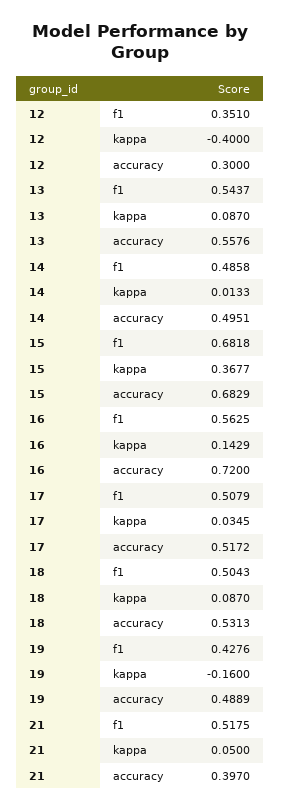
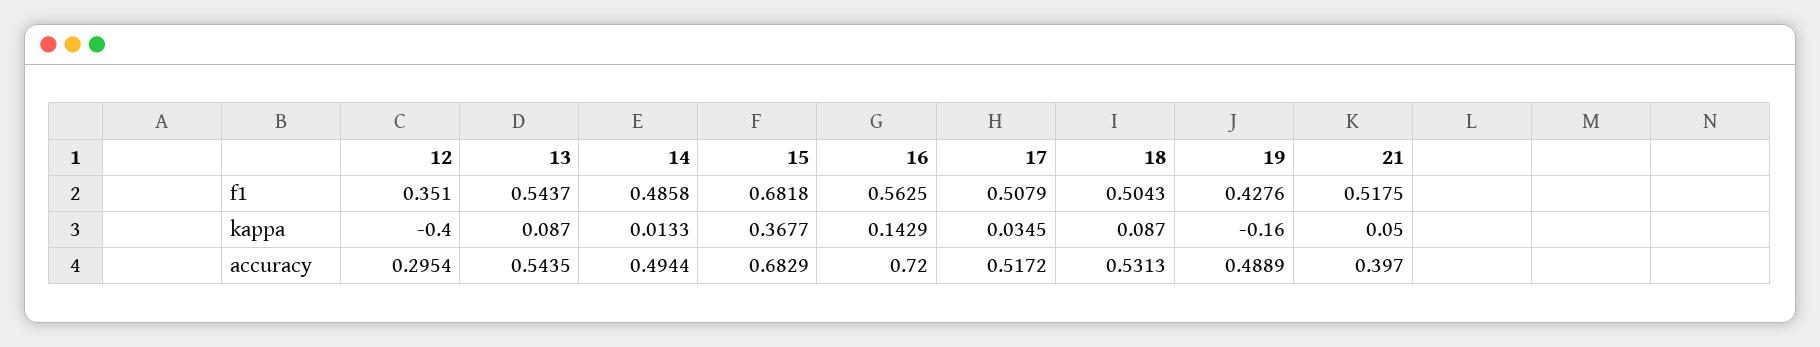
12, accuracy: 0.3 -> 0.2954
13, accuracy: 0.5576 -> 0.5435
14, accuracy: 0.4951 -> 0.4944

